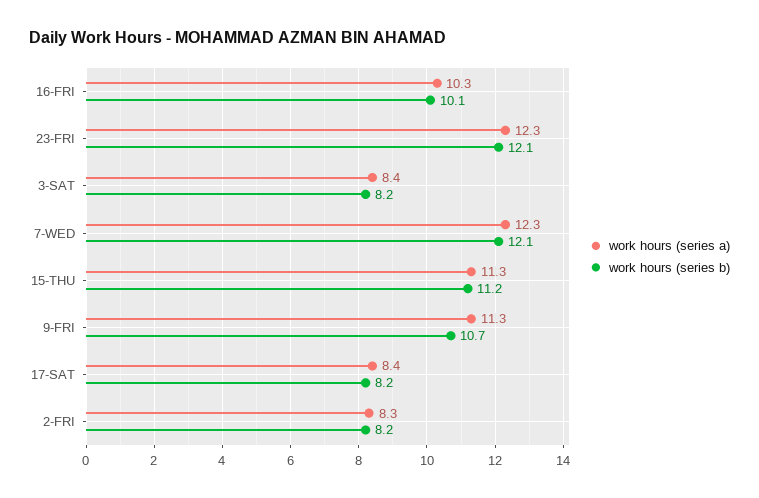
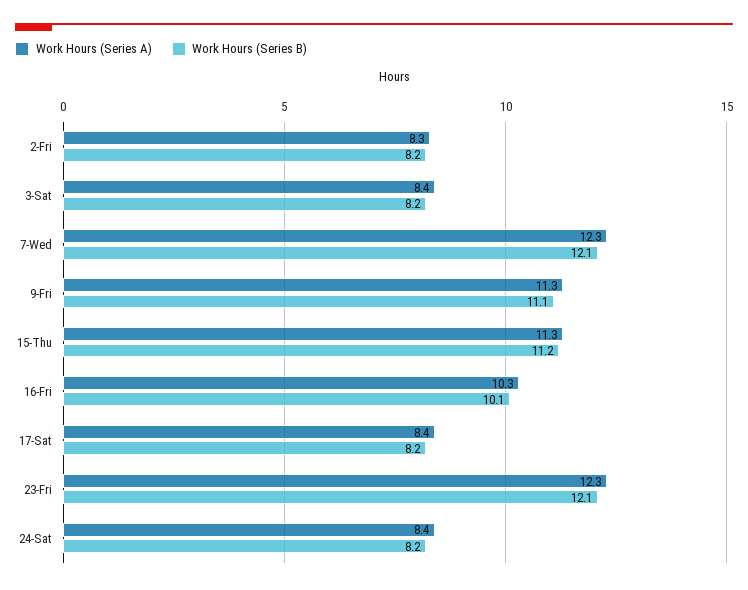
work hours (series b), 9-FRI: 10.7 -> 11.1
work hours (series a), 24-Sat: none -> 8.4
work hours (series b), 24-Sat: none -> 8.2

